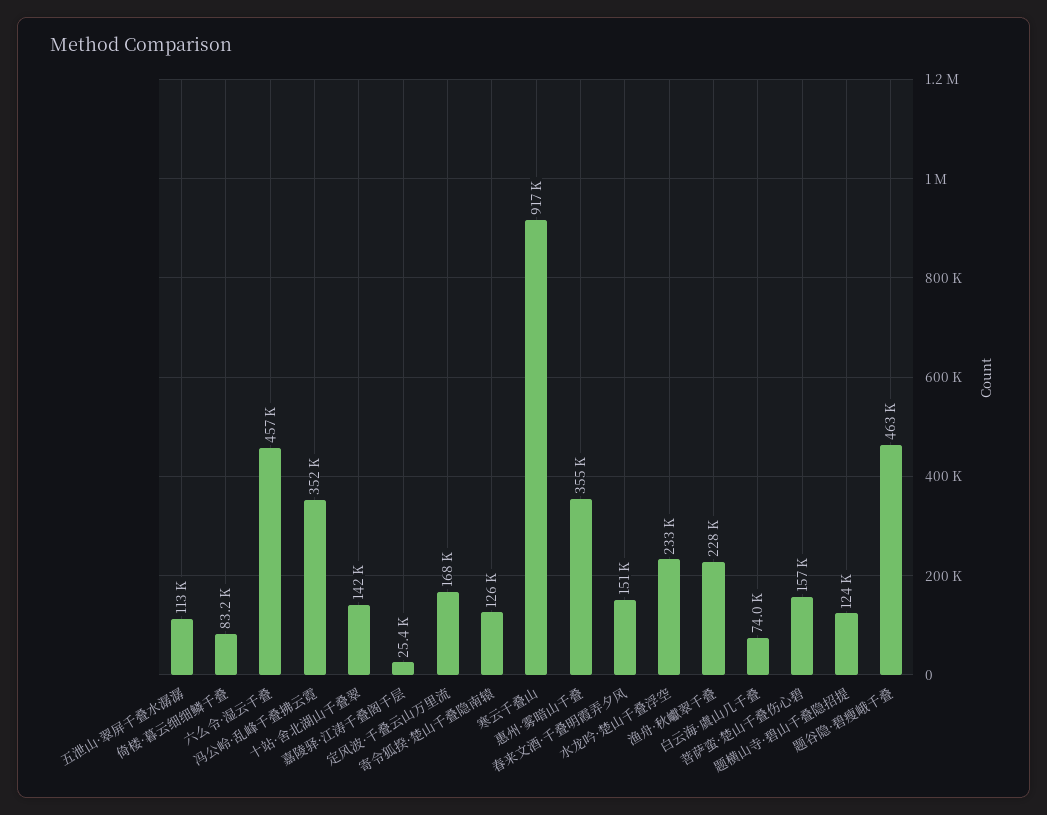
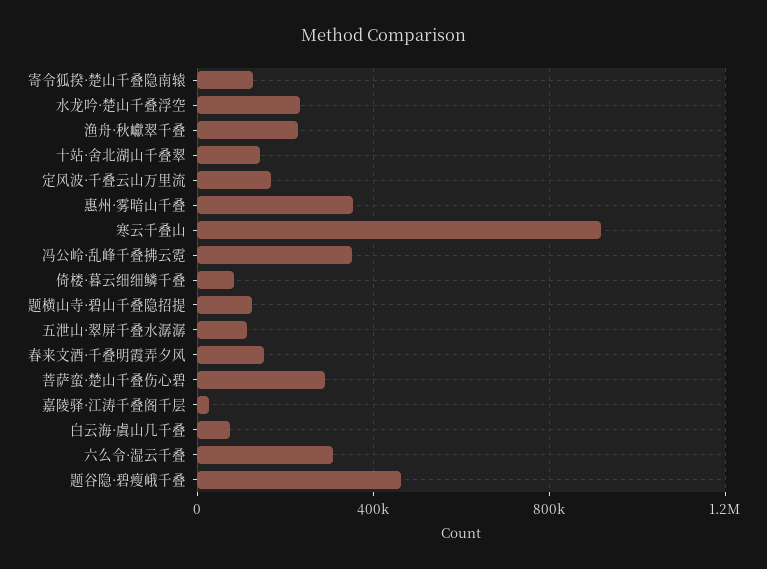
六么令·湿云千叠: 457000 -> 300000
菩萨蛮·楚山千叠伤心碧: 157000 -> 300000

